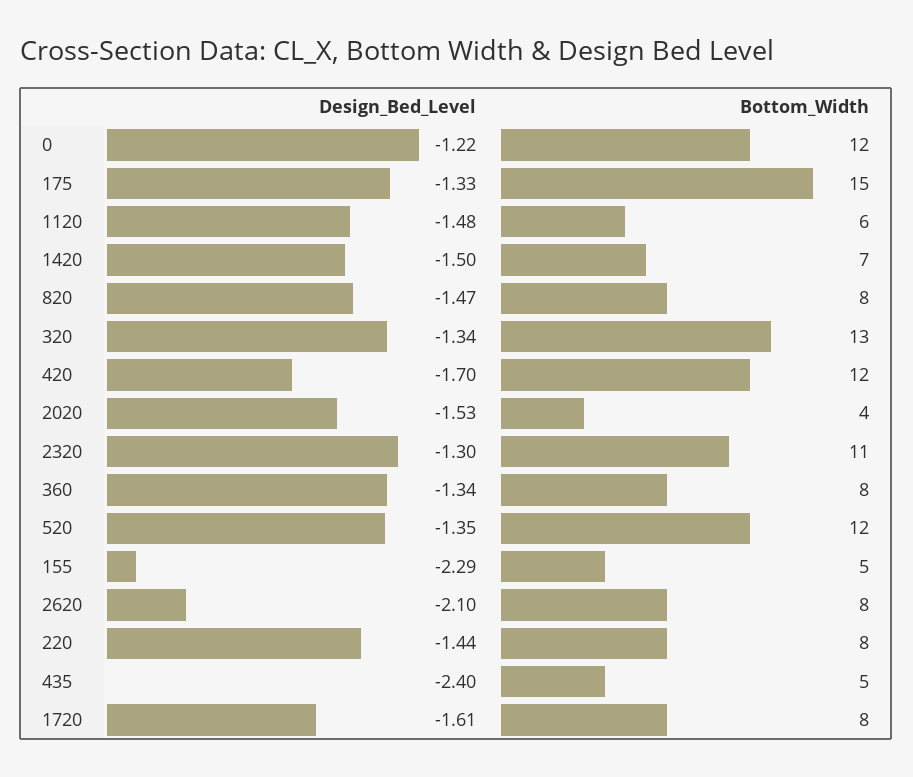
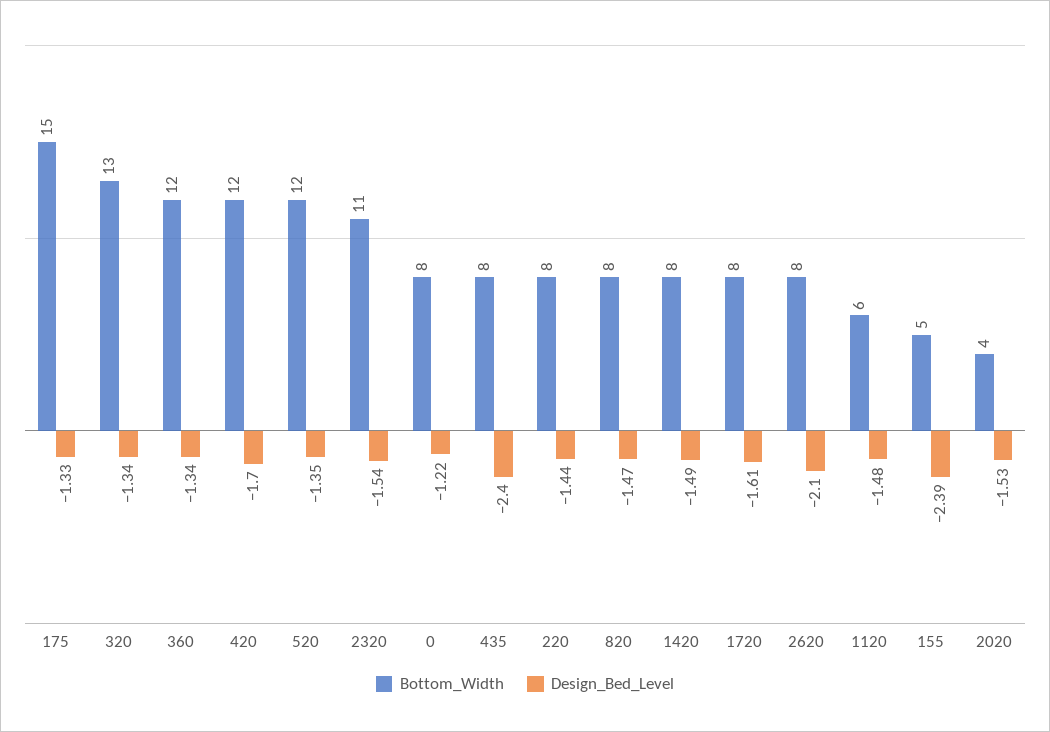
Bottom_Width, 0: 12 -> 8
Design_Bed_Level, 1420: -1.5 -> -1.49
Bottom_Width, 1420: 7 -> 8
Design_Bed_Level, 2320: -1.3 -> -1.54
Bottom_Width, 360: 8 -> 12
Design_Bed_Level, 155: -2.29 -> -2.39
Bottom_Width, 435: 5 -> 8

